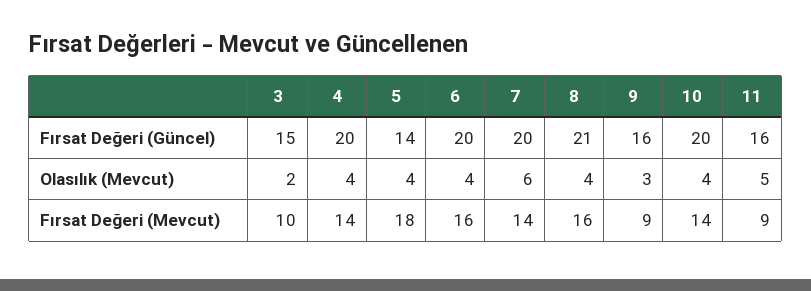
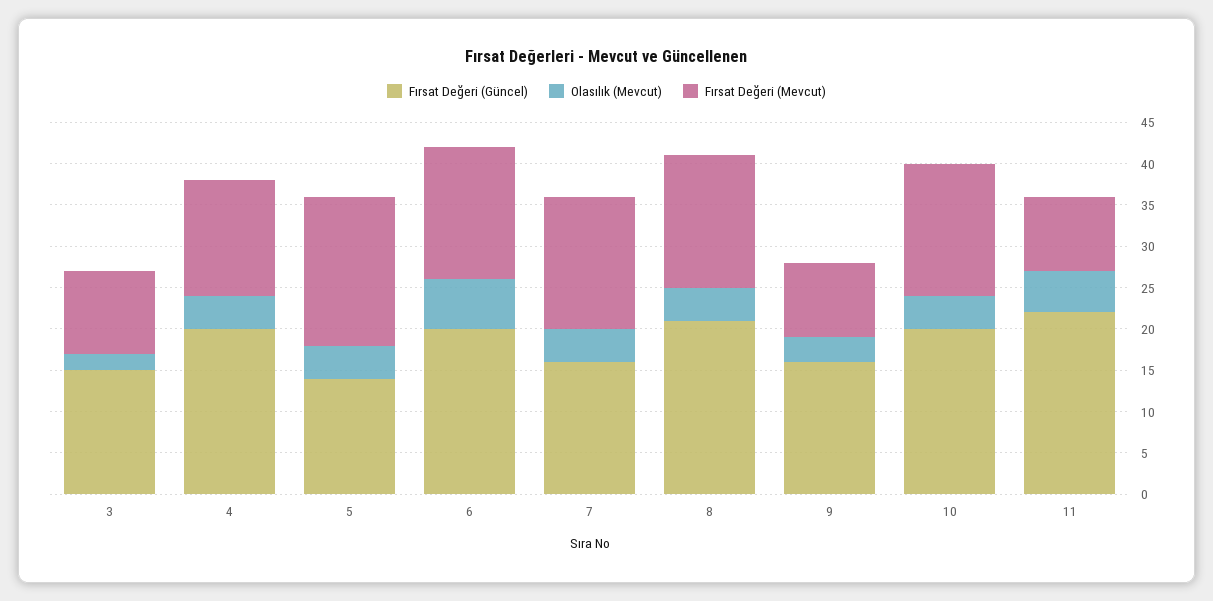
Fırsat Değeri (Güncel), 7: 20 -> 16
Fırsat Değeri (Güncel), 11: 16 -> 22
Olasılık (Mevcut), 6: 4 -> 6
Olasılık (Mevcut), 7: 6 -> 4
Fırsat Değeri (Mevcut), 7: 14 -> 16
Fırsat Değeri (Mevcut), 10: 14 -> 16

